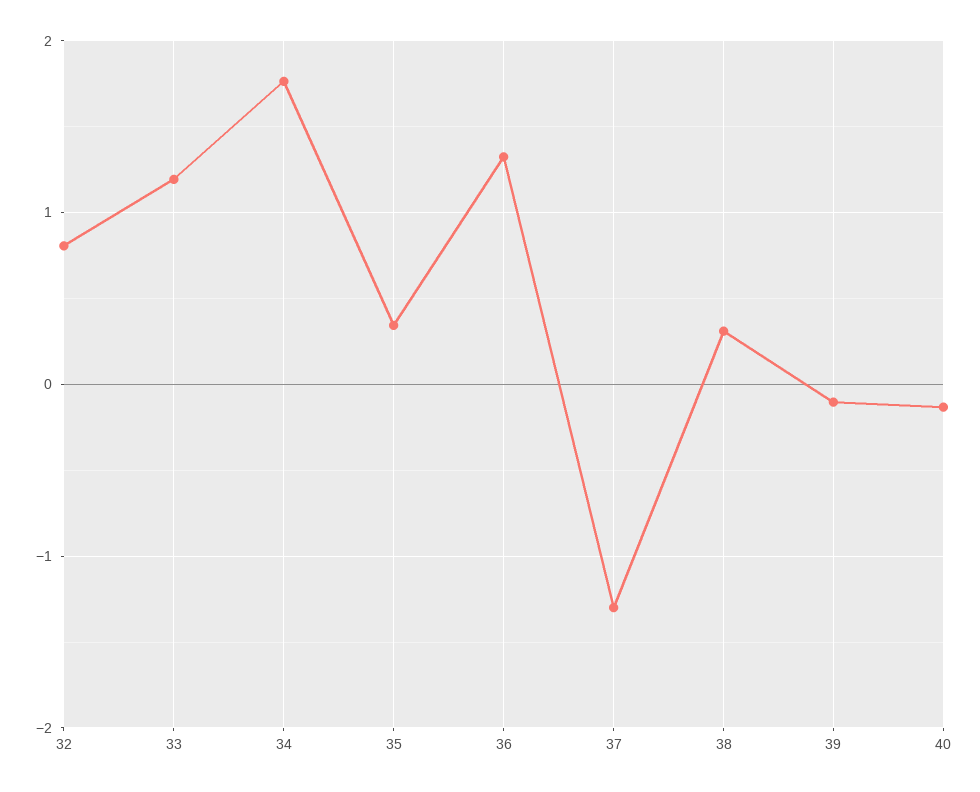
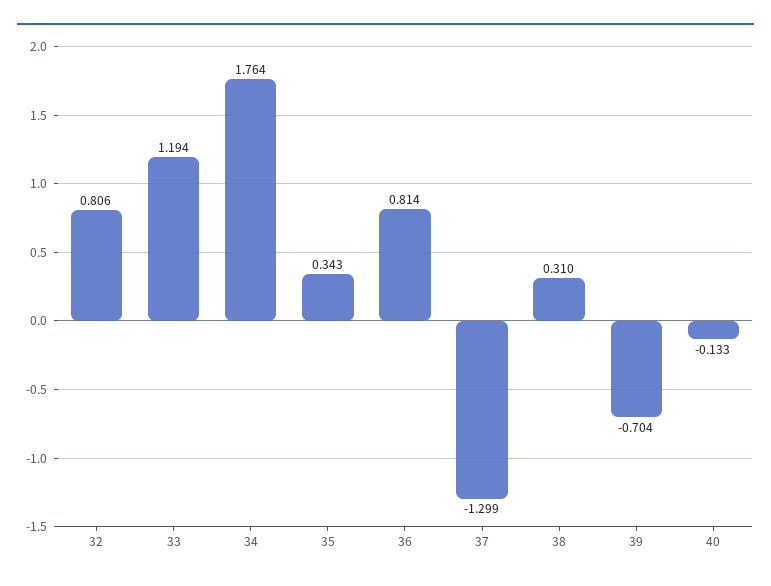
36: 1.3 -> 0.814
39: -0.1 -> -0.704

